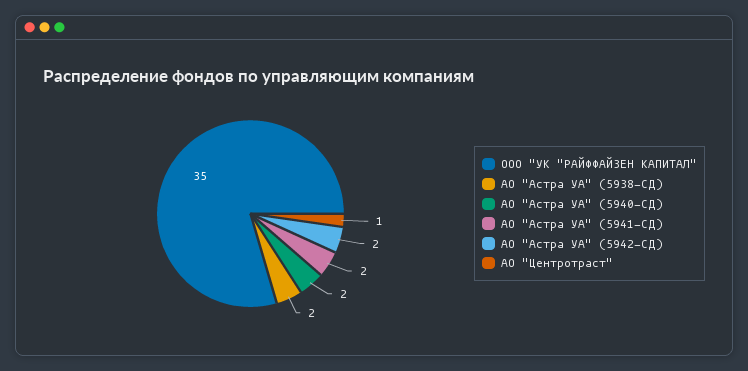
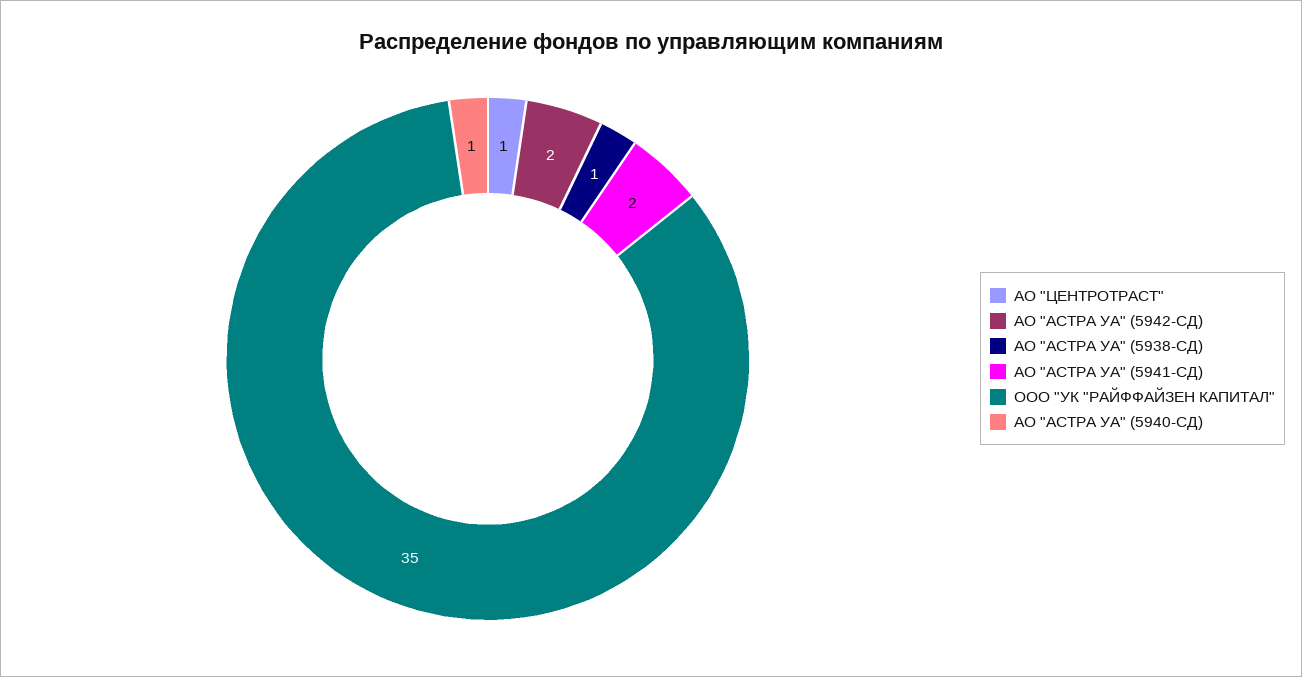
АО "Астра УА" (5938-СД): 2 -> 1
АО "Астра УА" (5940-СД): 2 -> 1

